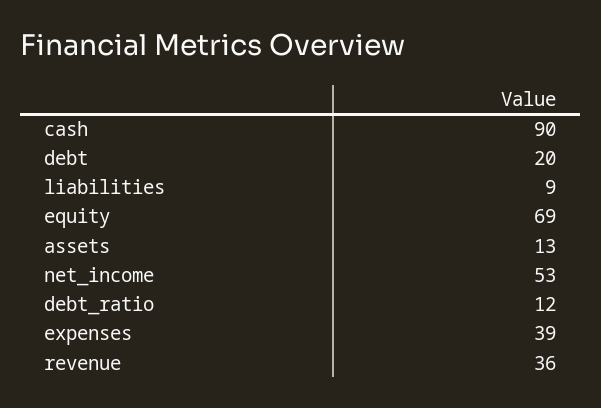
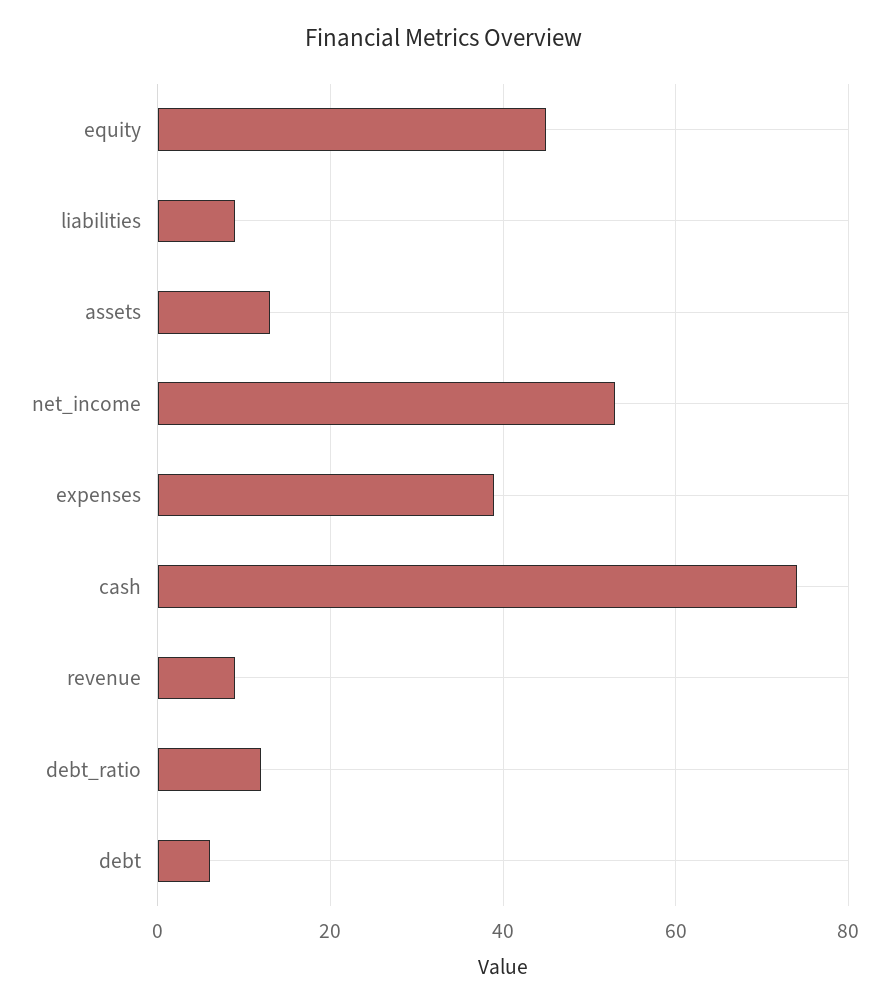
cash: 90 -> 75
debt: 20 -> 5
equity: 69 -> 45
revenue: 36 -> 10

